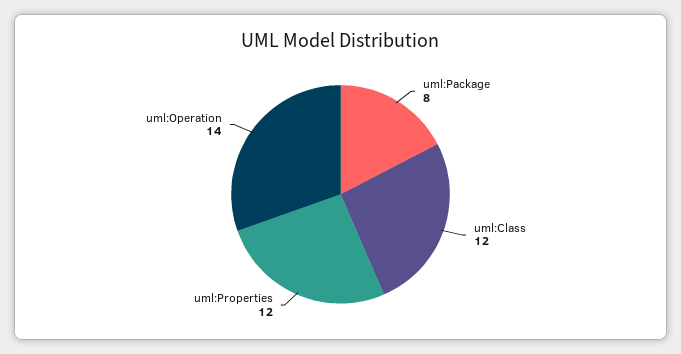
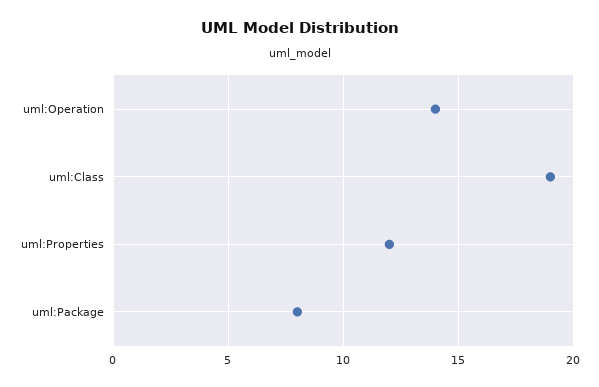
uml:Class: 12 -> 19

